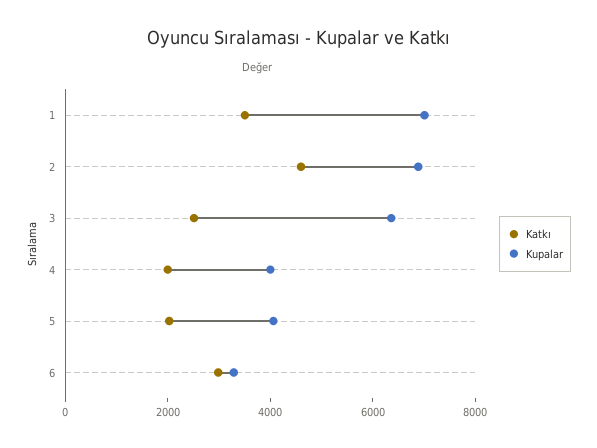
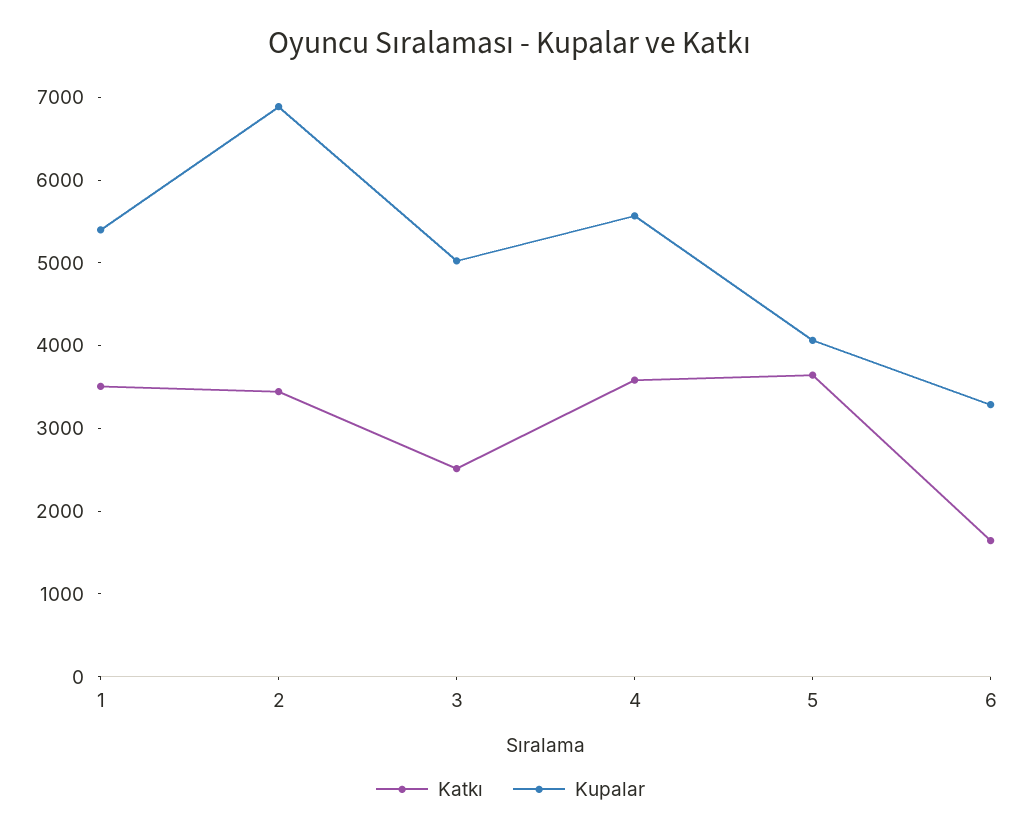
Kupalar, 1: 7000 -> 5400
Katkı, 2: 4500 -> 3400
Kupalar, 3: 6500 -> 5000
Katkı, 4: 2000 -> 3600
Kupalar, 4: 4000 -> 5600
Katkı, 5: 2000 -> 3600
Katkı, 6: 3000 -> 1600

